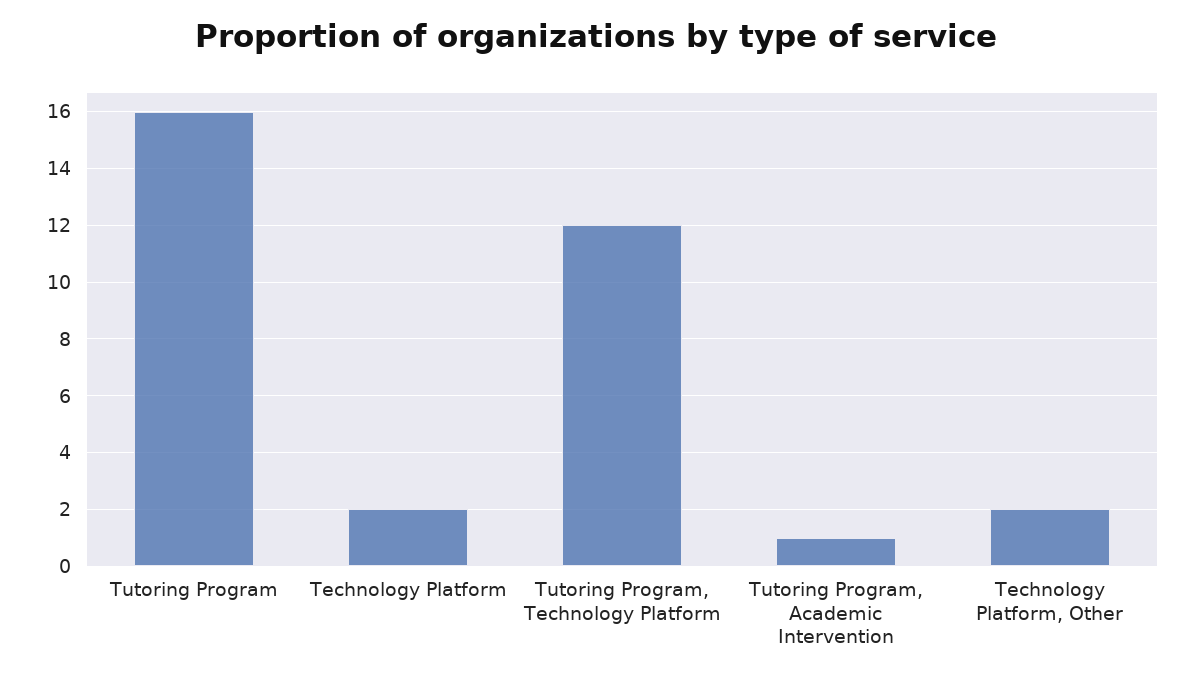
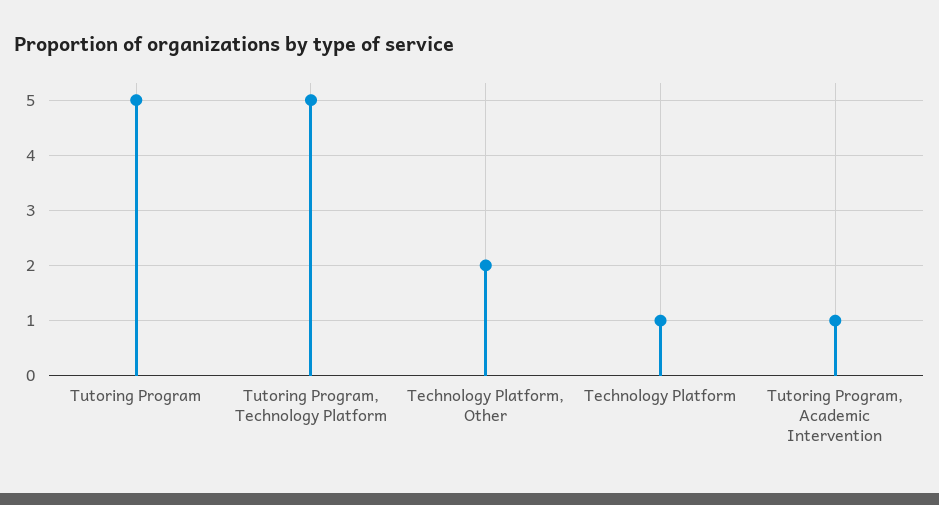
Tutoring Program: 16 -> 5
Technology Platform: 2 -> 1
Tutoring Program, Technology Platform: 12 -> 5

